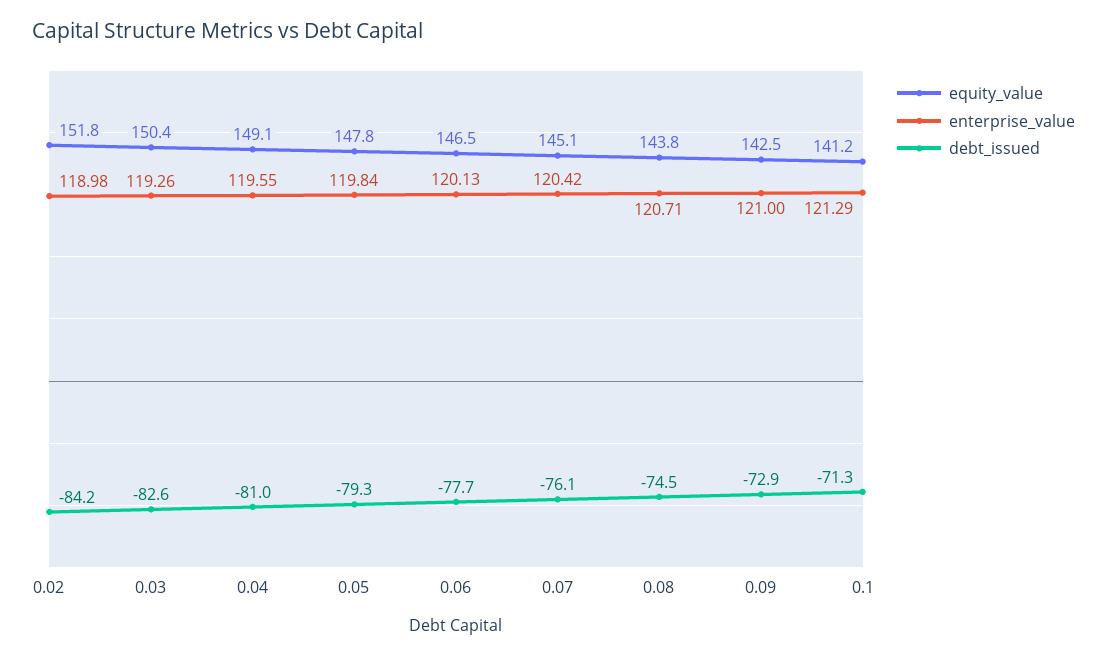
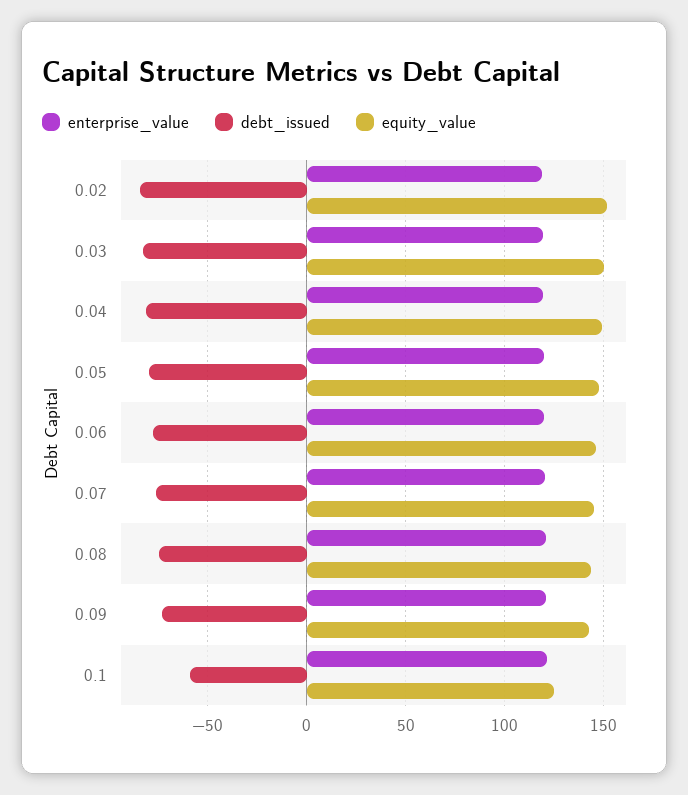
equity_value, 0.1: 141.2 -> 125
debt_issued, 0.1: -71.3 -> -60

